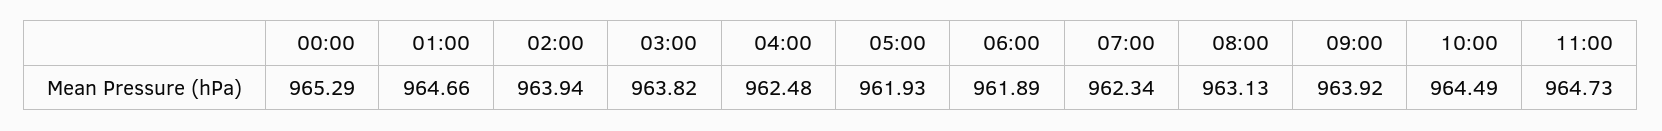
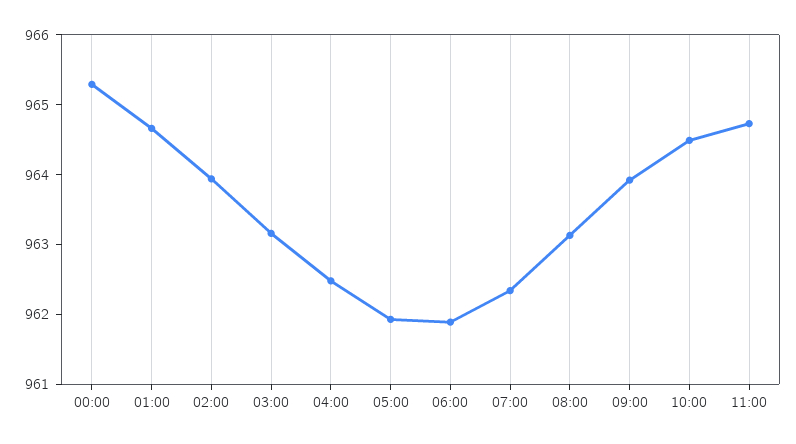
03:00: 963.82 -> 963.2

